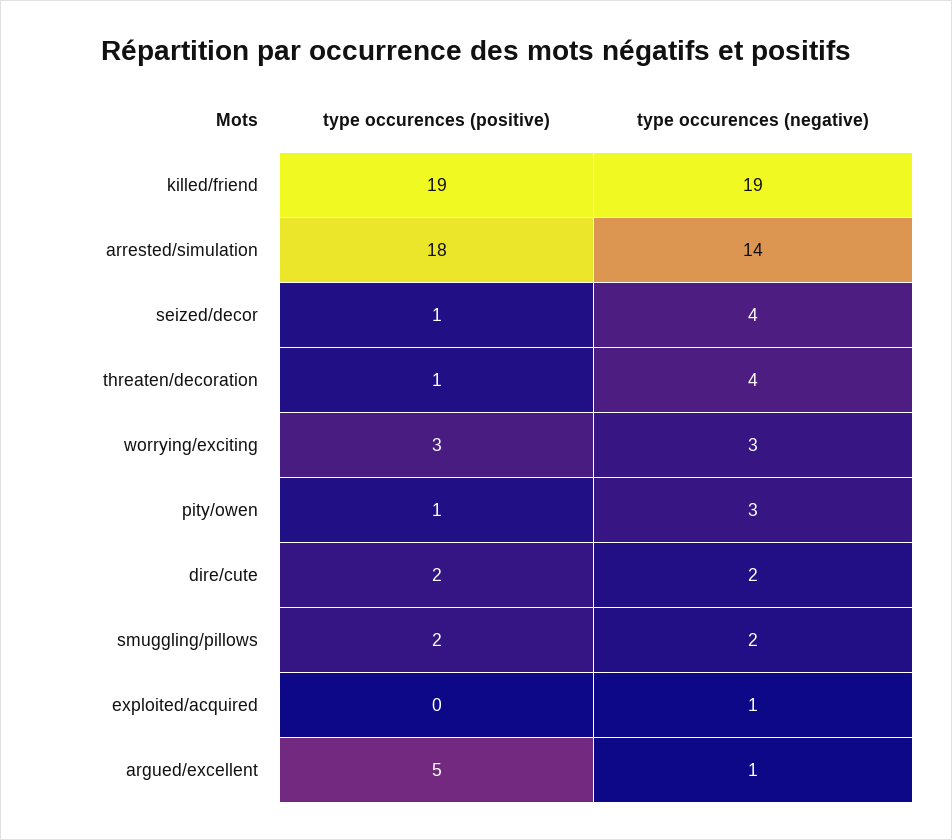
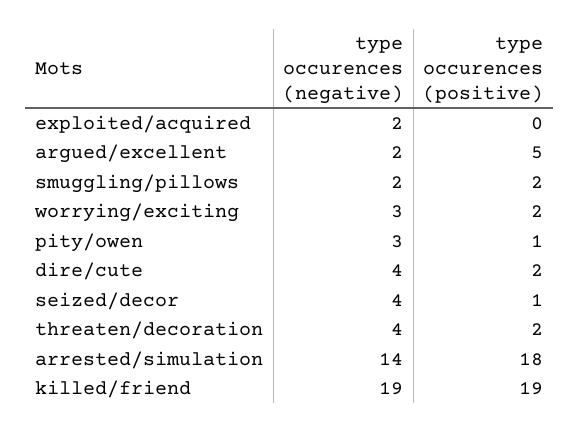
type occurences (positive), threaten/decoration: 1 -> 2
type occurences (positive), worrying/exciting: 3 -> 2
type occurences (negative), dire/cute: 2 -> 4
type occurences (negative), exploited/acquired: 1 -> 2
type occurences (negative), argued/excellent: 1 -> 2

